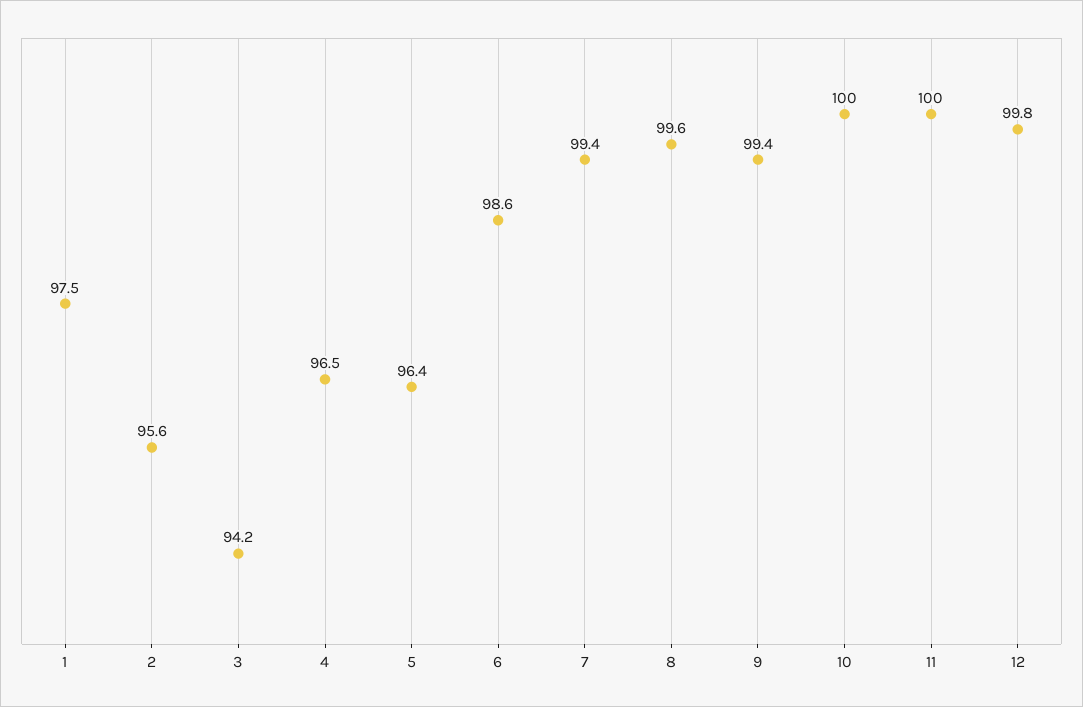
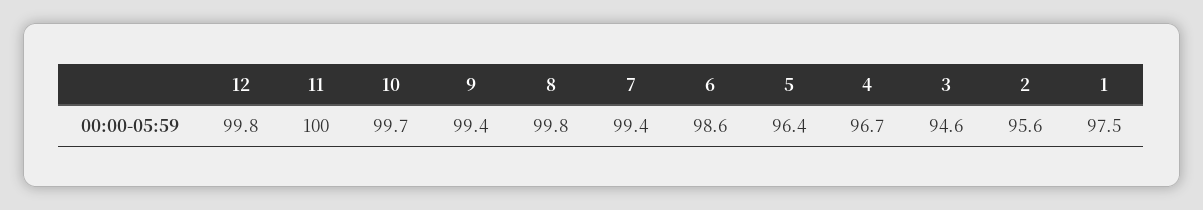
3: 94.2 -> 94.6
4: 96.5 -> 96.7
8: 99.6 -> 99.8
10: 100 -> 99.7

